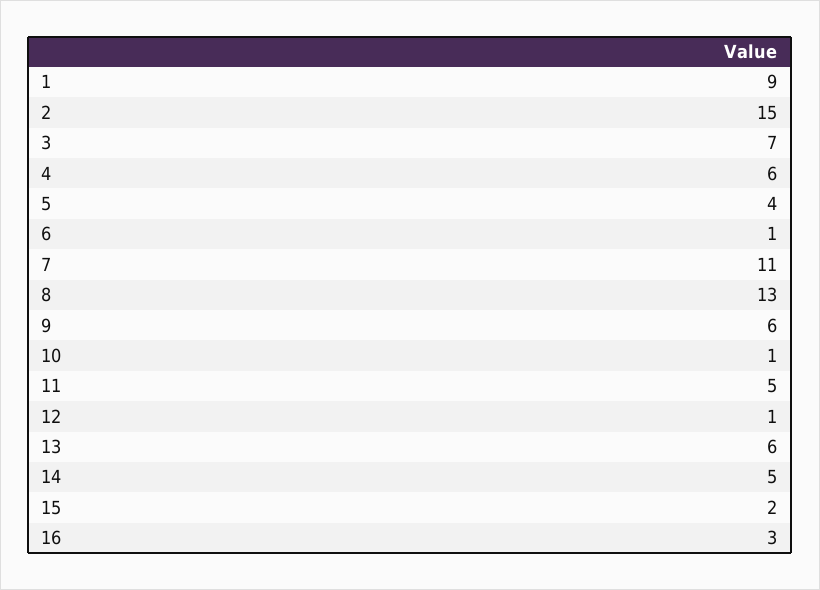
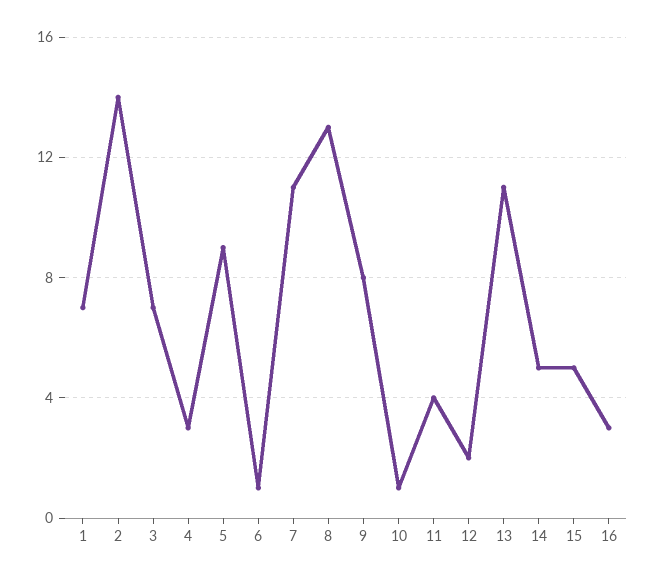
1: 9 -> 7
2: 15 -> 14
4: 6 -> 3
5: 4 -> 9
9: 6 -> 8
11: 5 -> 4
12: 1 -> 2
13: 6 -> 11
15: 2 -> 5

